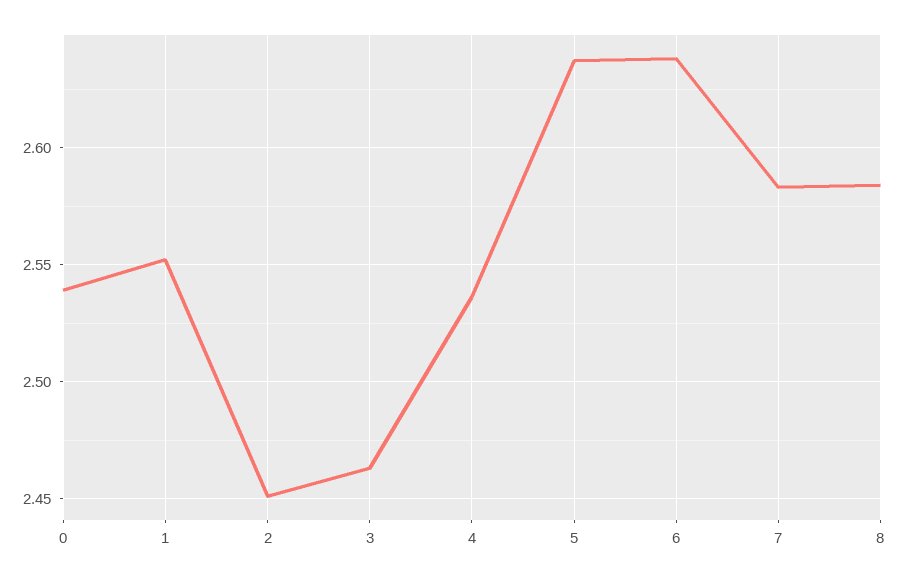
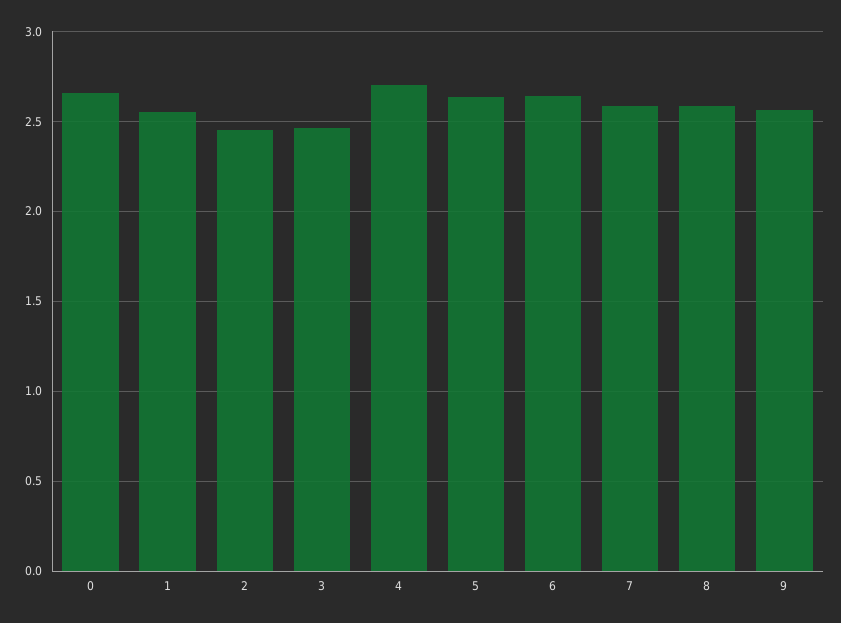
0: 2.54 -> 2.65
4: 2.535 -> 2.7
9: none -> 2.55

